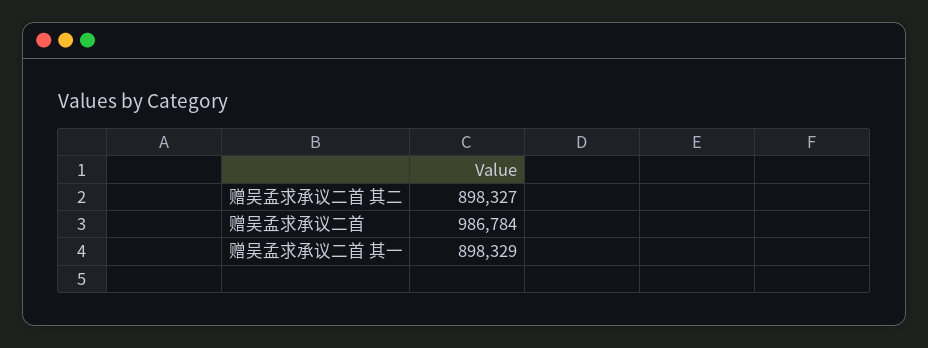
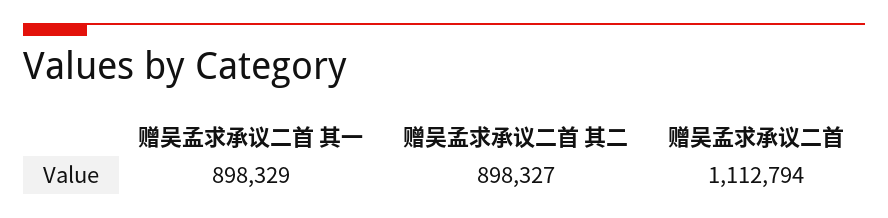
赠吴孟求承议二首: 986784 -> 1112794

